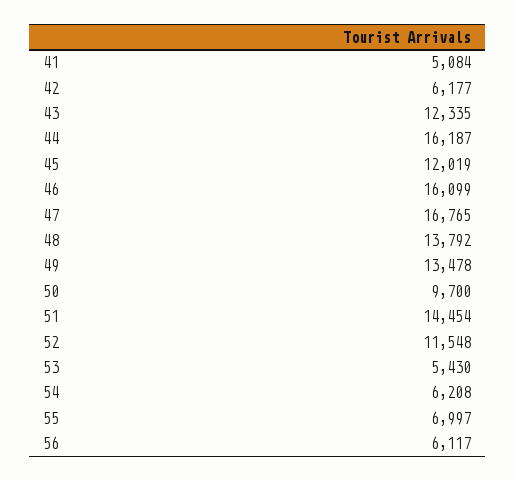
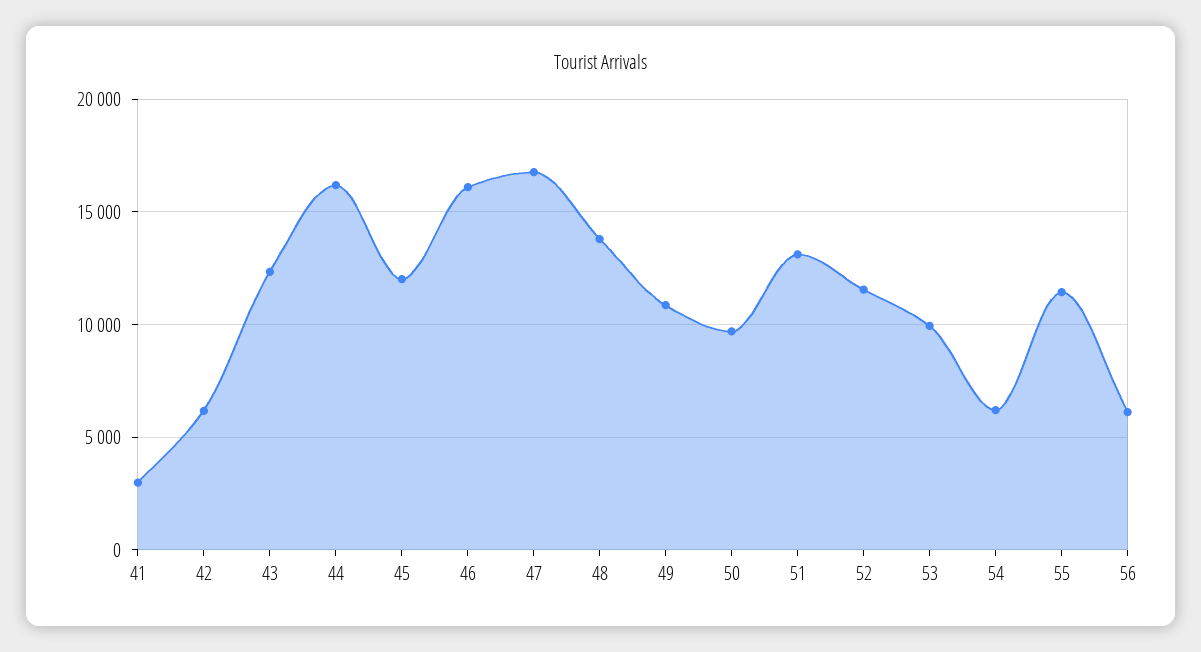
41: 5084 -> 3000
49: 13478 -> 11000
51: 14454 -> 13000
53: 5430 -> 10000
55: 6997 -> 11500

